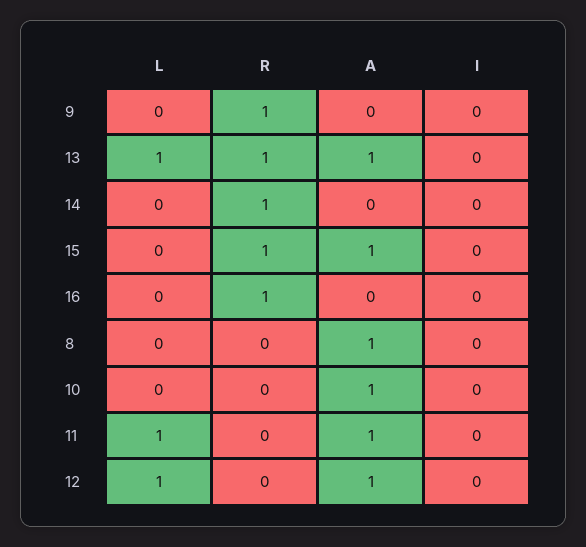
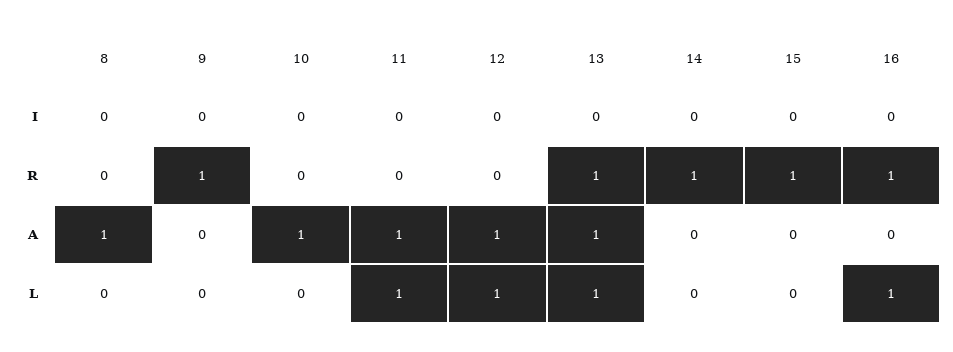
A, 15: 1 -> 0
L, 16: 0 -> 1

